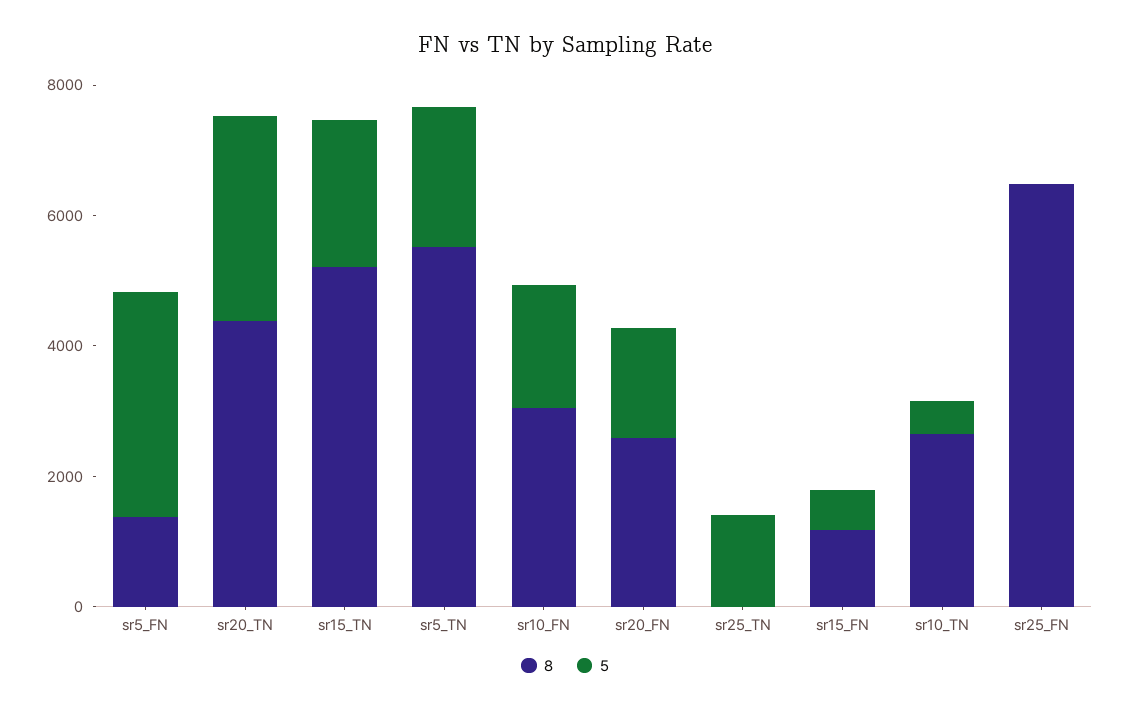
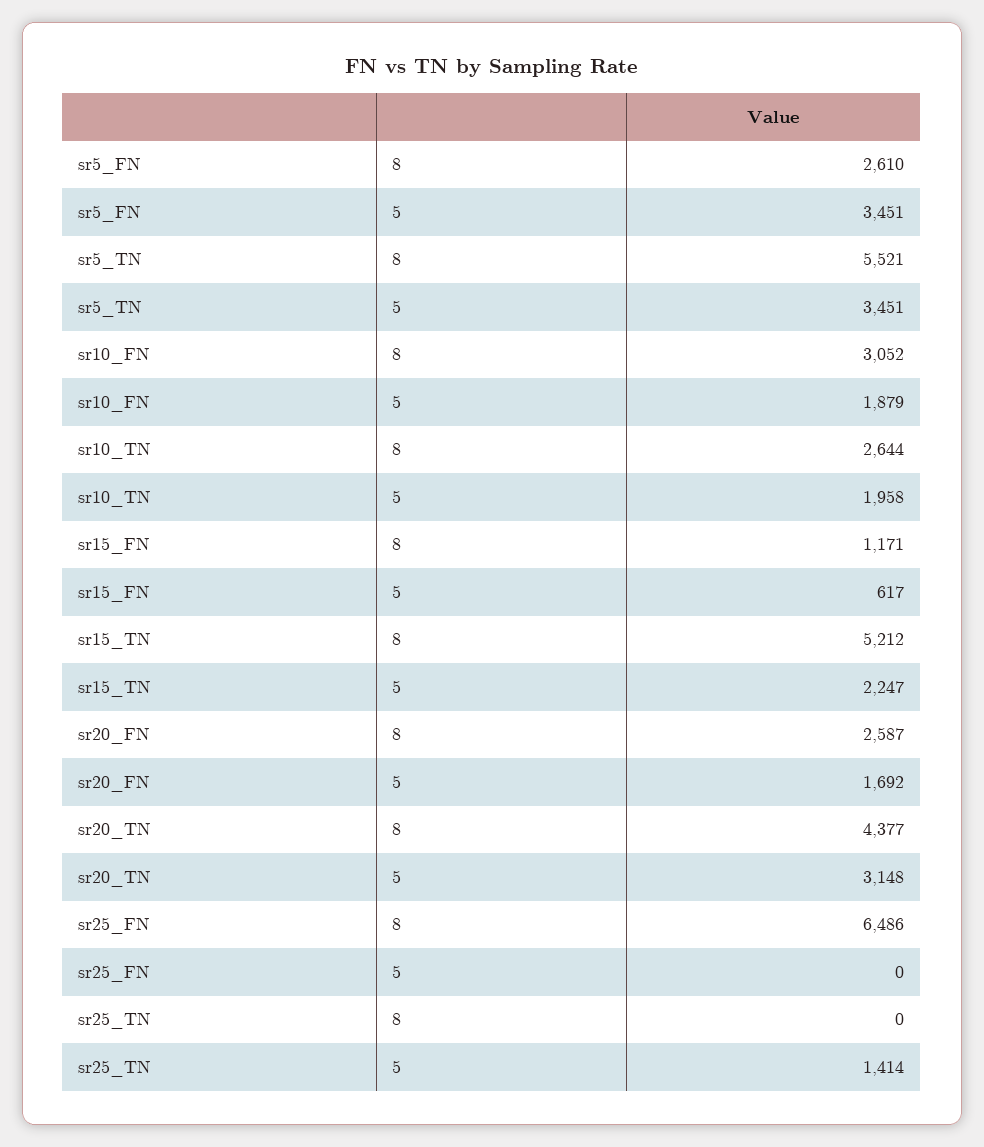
8, sr5_FN: 1500 -> 2610
5, sr5_TN: 2000 -> 3451
5, sr10_TN: 500 -> 1958

